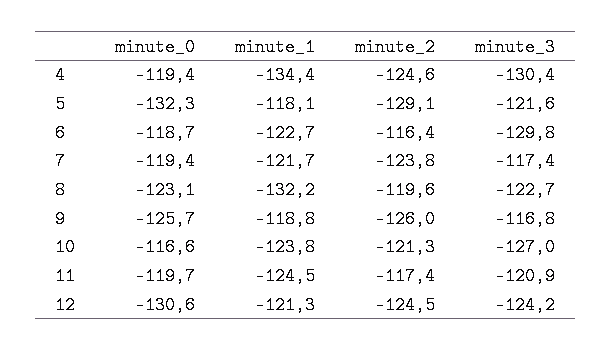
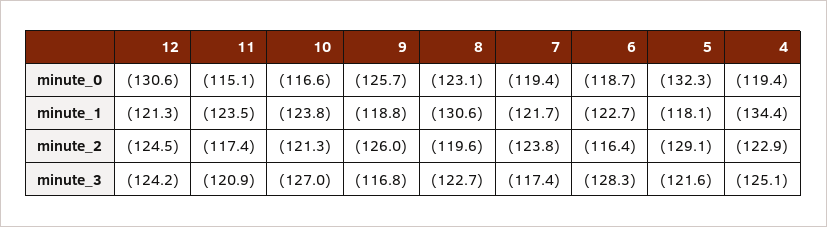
minute_2, 4: -124.6 -> -122.9
minute_3, 4: -130.4 -> -125.1
minute_3, 6: -129.8 -> -128.3
minute_1, 8: -132.2 -> -130.6
minute_0, 11: -119.7 -> -115.1
minute_1, 11: -124.5 -> -123.5

